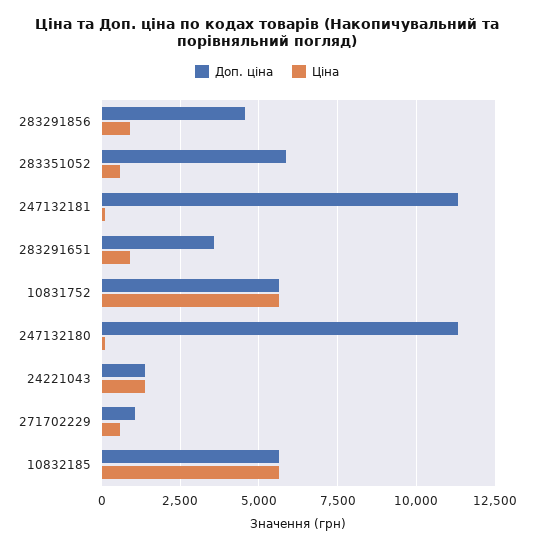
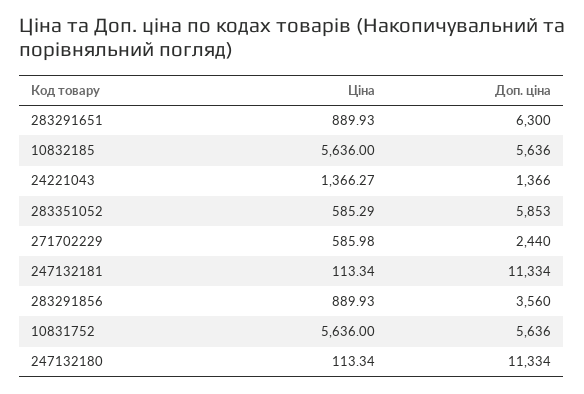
Доп. ціна, 283291856: 4500 -> 3560
Доп. ціна, 283291651: 3500 -> 6300
Доп. ціна, 271702229: 1000 -> 2440

